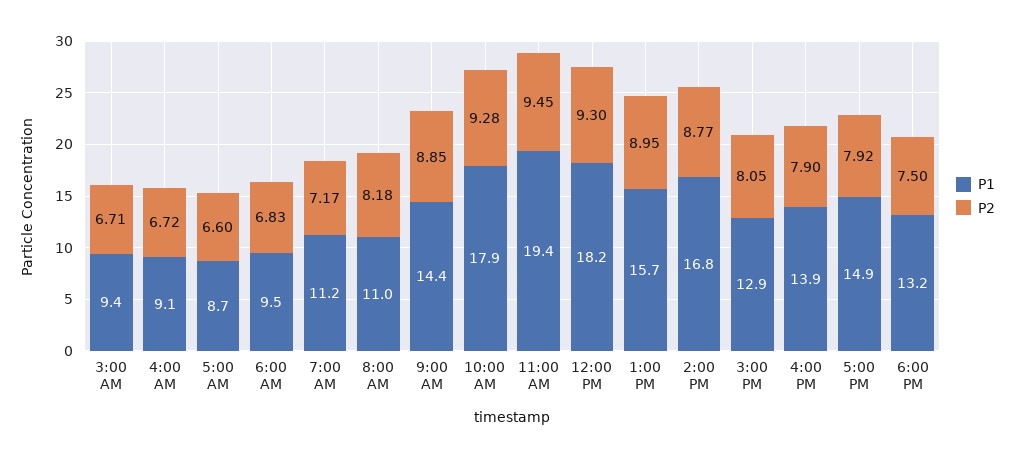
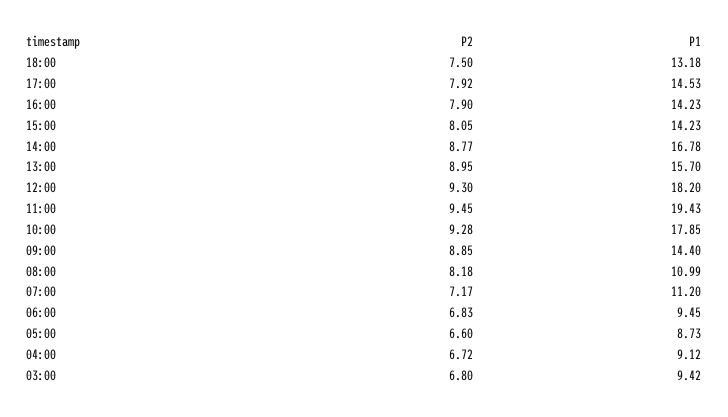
P2, 3:00 AM: 6.71 -> 6.8
P1, 3:00 PM: 12.9 -> 14.23
P1, 4:00 PM: 13.9 -> 14.23
P1, 5:00 PM: 14.9 -> 14.53

